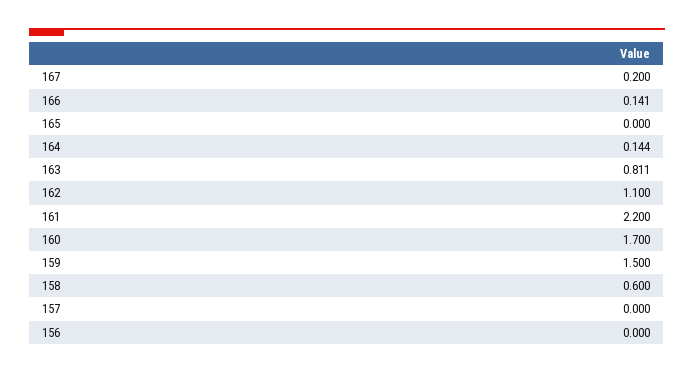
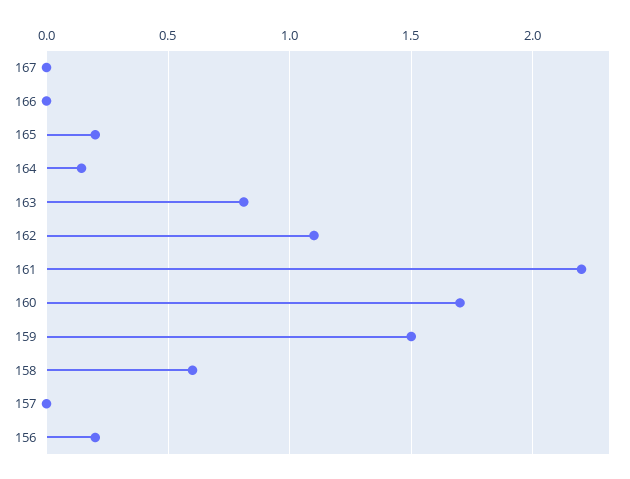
167: 0.2 -> 0
166: 0.141 -> 0
165: 0 -> 0.2
156: 0 -> 0.2

